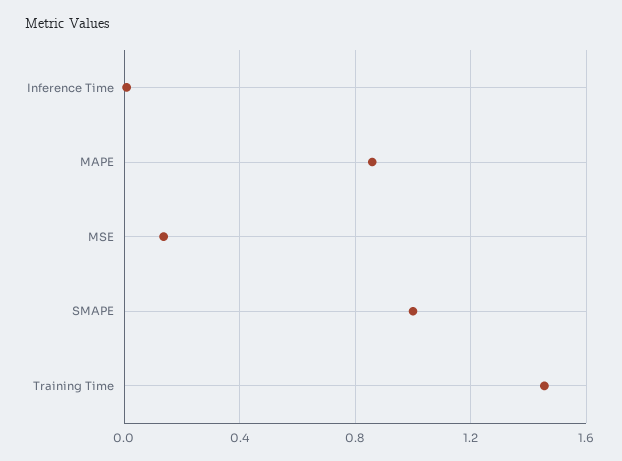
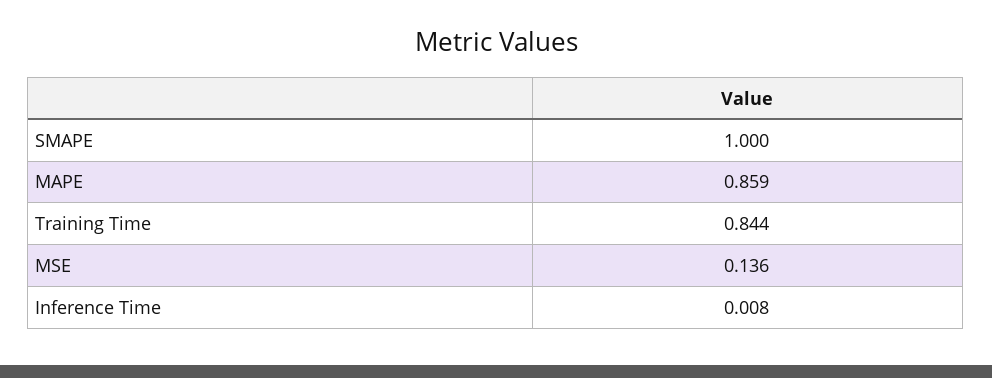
Training Time: 1.45 -> 0.844

